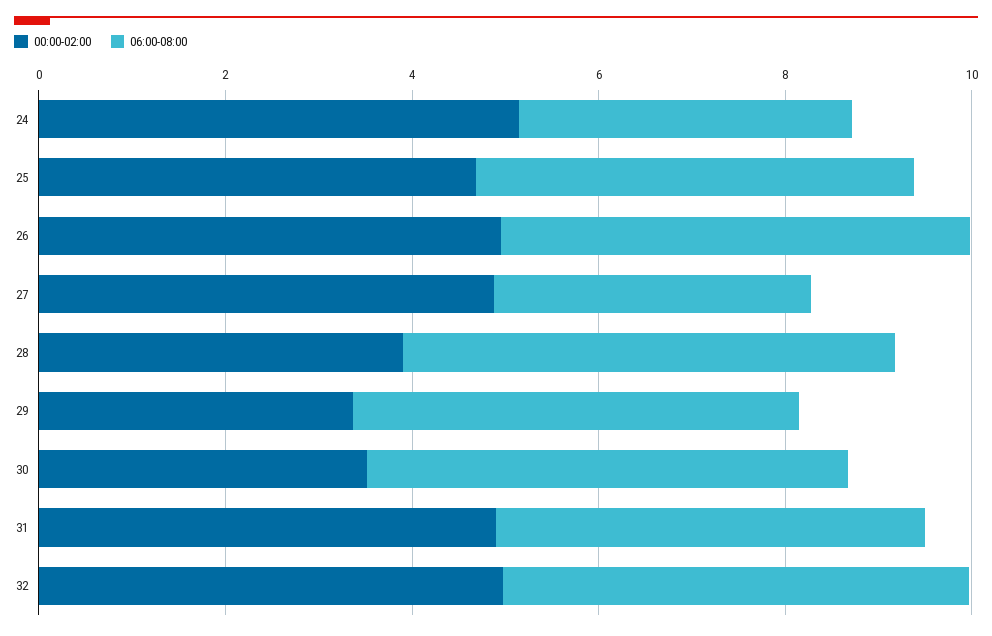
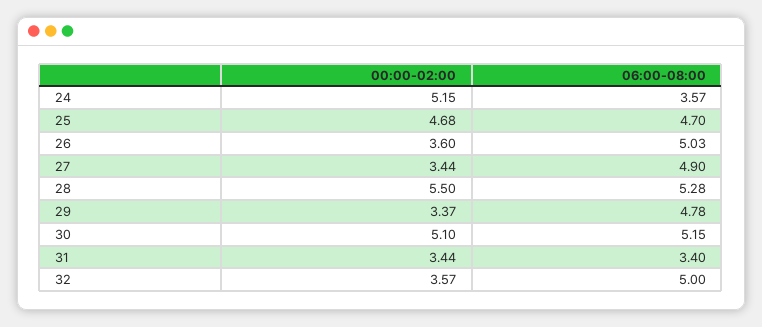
00:00-02:00, 26: 5 -> 3.6
00:00-02:00, 27: 5 -> 3.44
06:00-08:00, 27: 3.5 -> 4.9
00:00-02:00, 28: 4 -> 5.5
00:00-02:00, 30: 3.5 -> 5.1
00:00-02:00, 31: 5 -> 3.44
06:00-08:00, 31: 4.5 -> 3.4
00:00-02:00, 32: 5 -> 3.57

